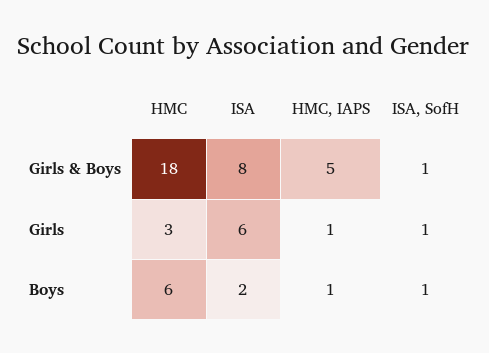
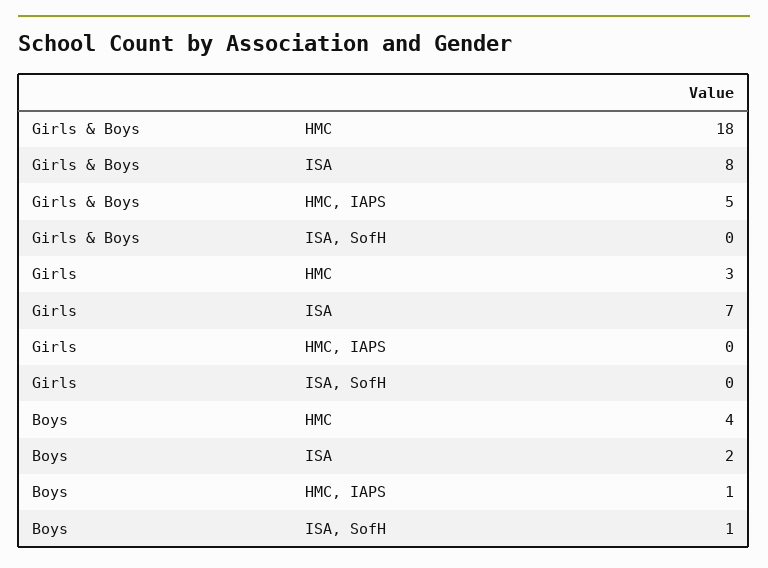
ISA, SofH, Girls & Boys: 1 -> 0
ISA, Girls: 6 -> 7
HMC, IAPS, Girls: 1 -> 0
ISA, SofH, Girls: 1 -> 0
HMC, Boys: 6 -> 4

